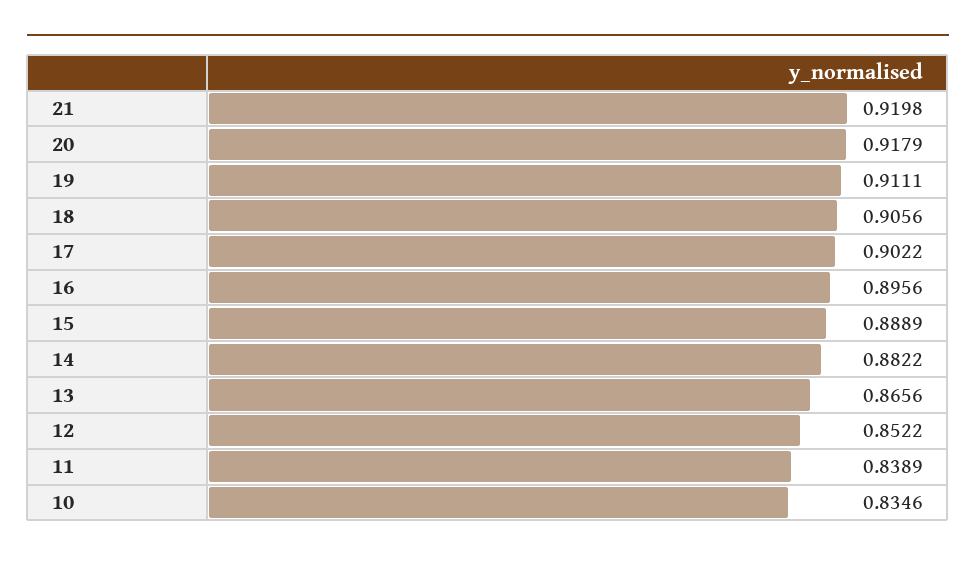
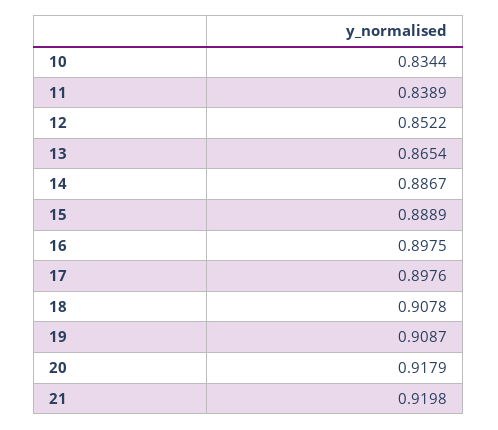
19: 0.9111 -> 0.9087
18: 0.9056 -> 0.9078
17: 0.9022 -> 0.8976
16: 0.8956 -> 0.8975
14: 0.8822 -> 0.8867
13: 0.8656 -> 0.8654
10: 0.8346 -> 0.8344

